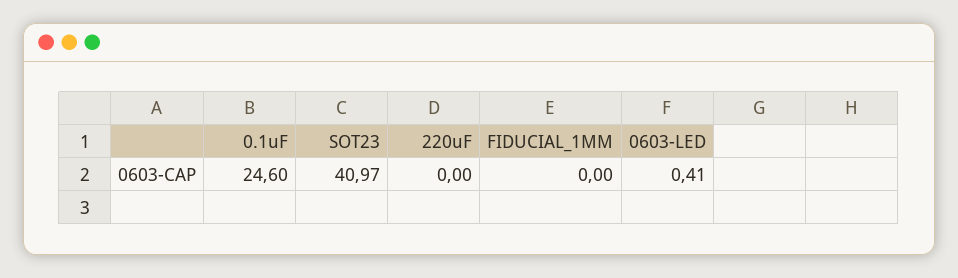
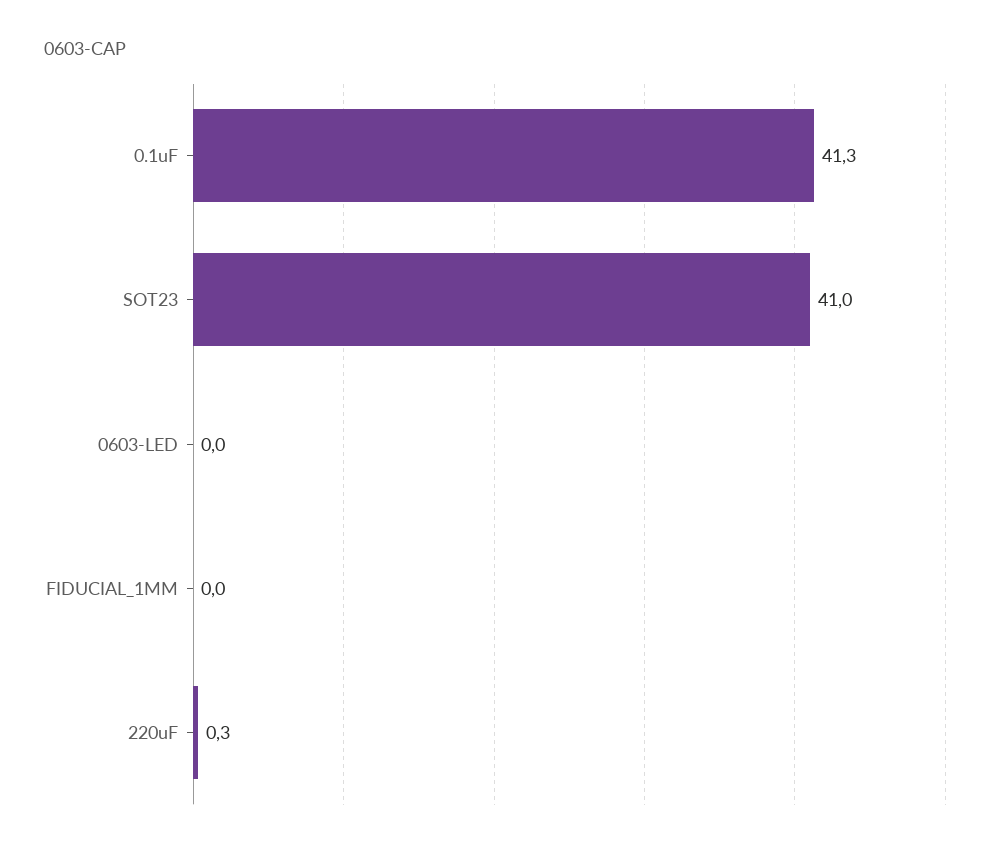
0.1uF: 24.6 -> 41.3
220uF: 0 -> 0.3
0603-LED: 0.41 -> 0

